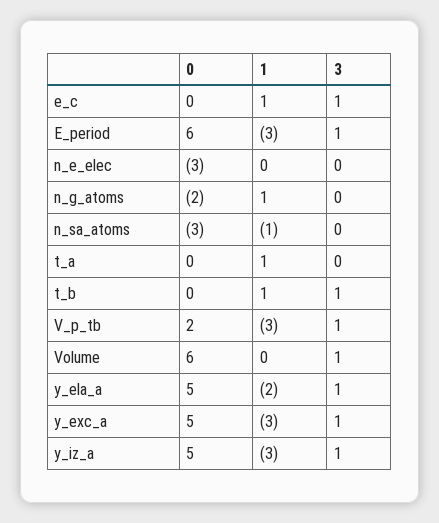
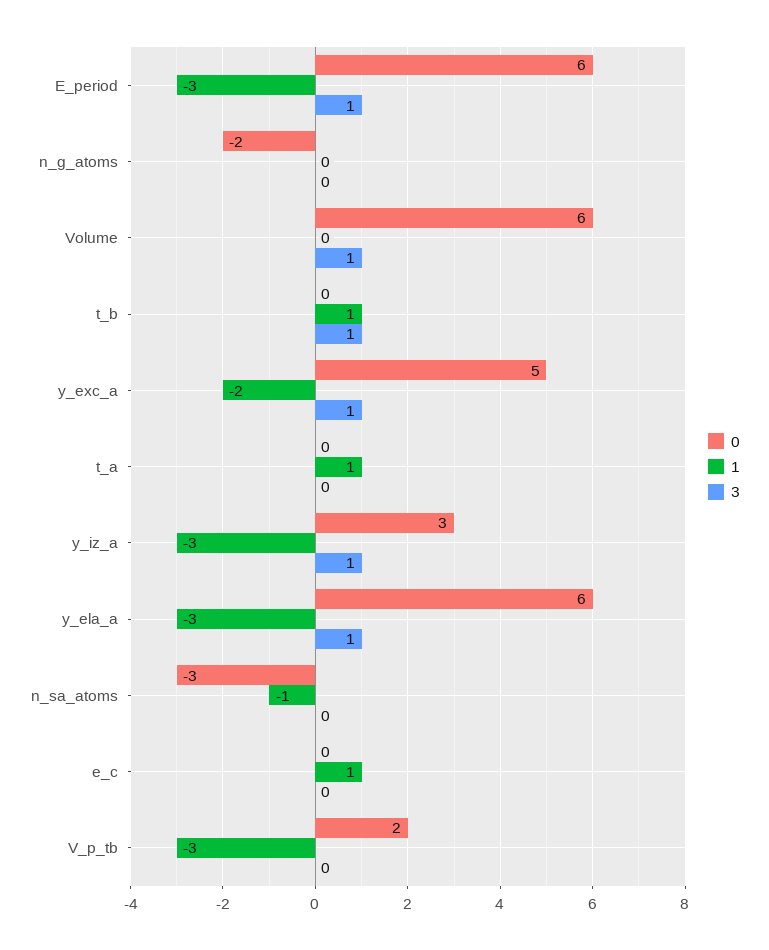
3, e_c: 1 -> 0
0, n_e_elec: -3 -> none
1, n_e_elec: 0 -> none
3, n_e_elec: 0 -> none
1, n_g_atoms: 1 -> 0
3, V_p_tb: 1 -> 0
0, y_ela_a: 5 -> 6
1, y_ela_a: -2 -> -3
1, y_exc_a: -3 -> -2
0, y_iz_a: 5 -> 3

